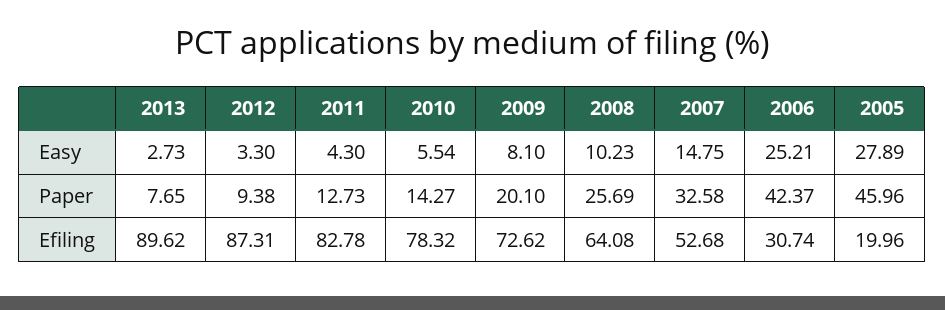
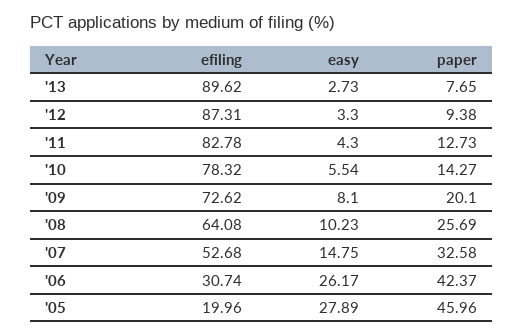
2006, Easy: 25.21 -> 26.17

